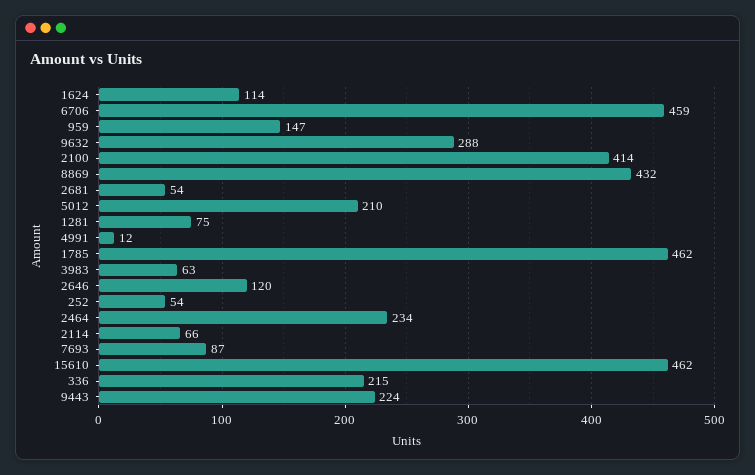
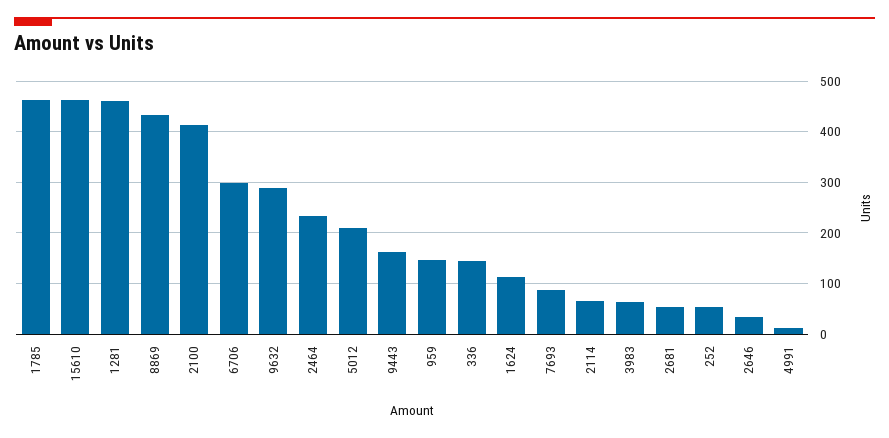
6706: 459 -> 300
1281: 75 -> 460
2646: 120 -> 40
336: 215 -> 140
9443: 224 -> 160

